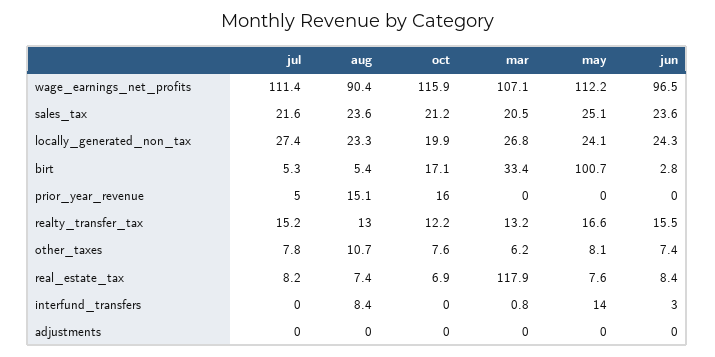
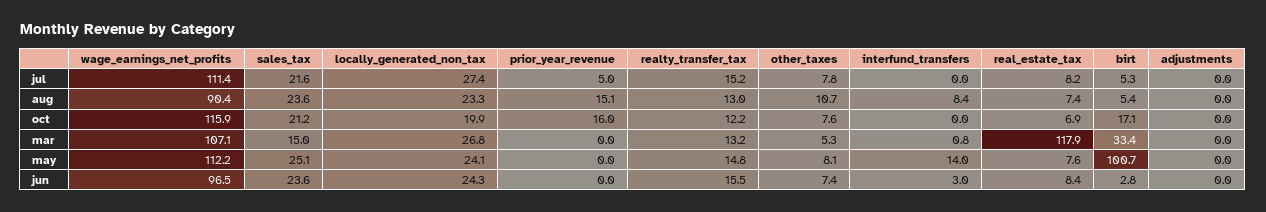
mar, sales_tax: 20.5 -> 15
may, realty_transfer_tax: 16.6 -> 14.8
mar, other_taxes: 6.2 -> 5.3

